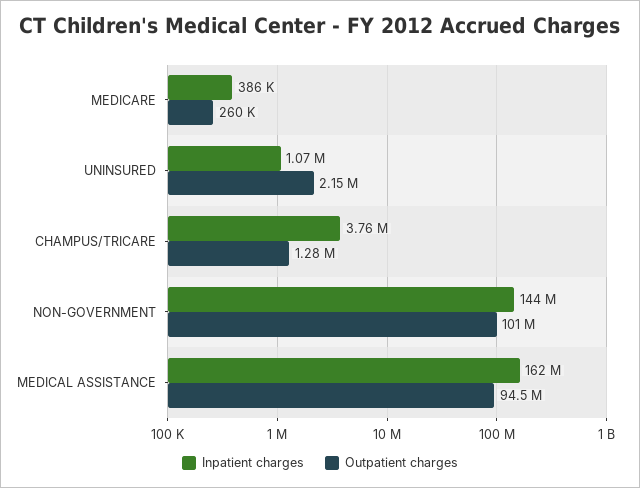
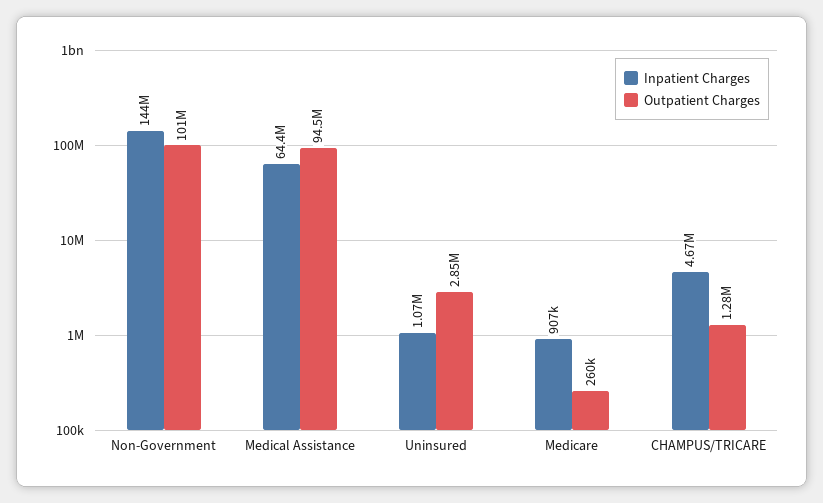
Inpatient charges, MEDICARE: 386000 -> 907000
Outpatient charges, UNINSURED: 2150000 -> 2850000
Inpatient charges, CHAMPUS/TRICARE: 3760000 -> 4670000
Inpatient charges, MEDICAL ASSISTANCE: 162000000 -> 64400000

